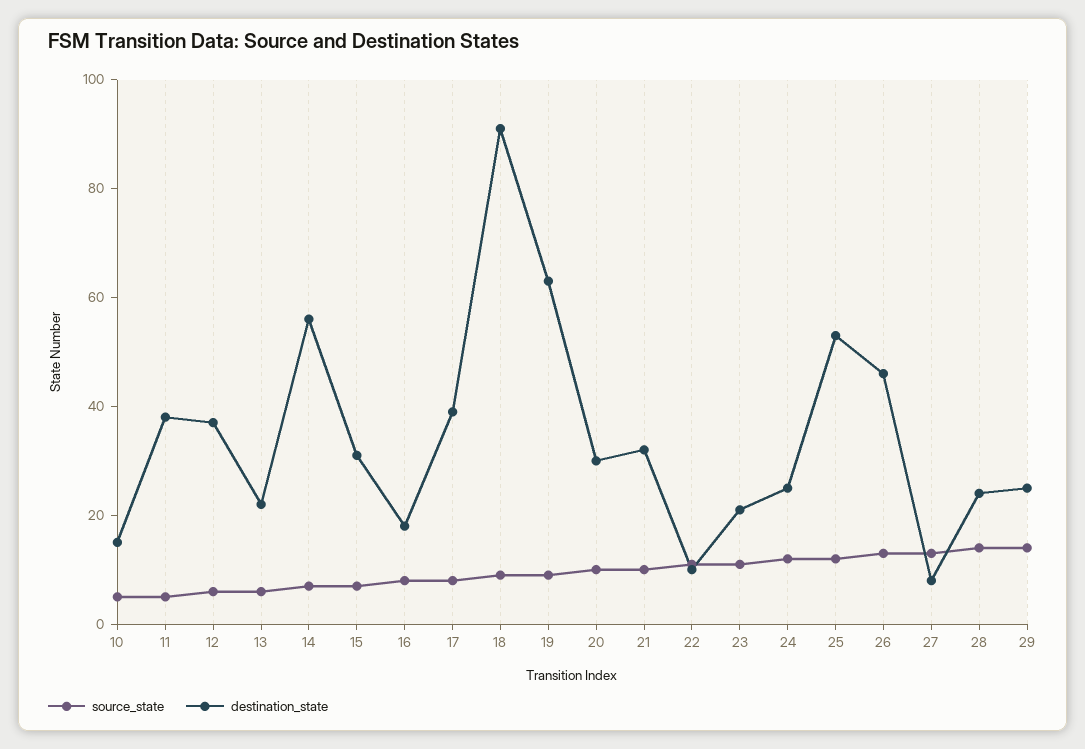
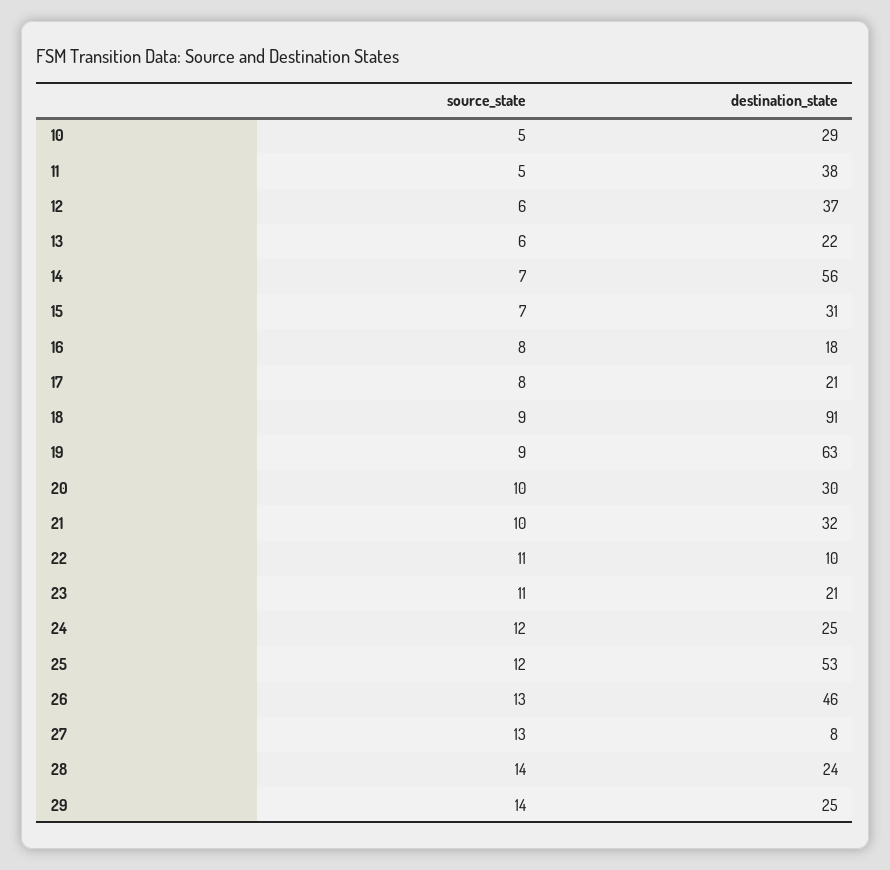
destination_state, 10: 15 -> 29
destination_state, 17: 40 -> 21

